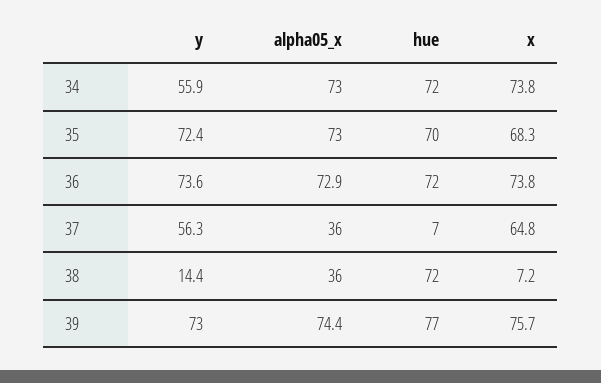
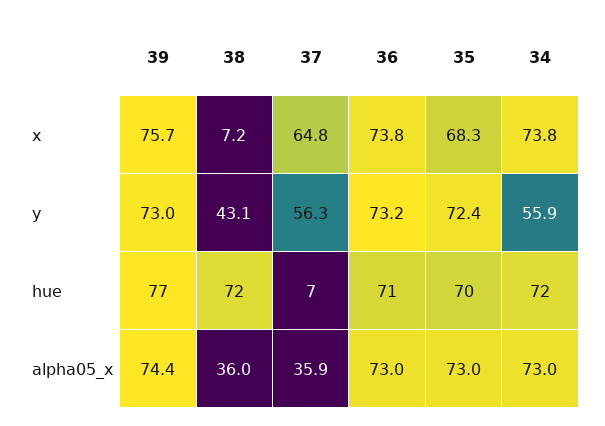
y, 36: 73.6 -> 73.2
alpha05_x, 36: 72.9 -> 73
hue, 36: 72 -> 71
alpha05_x, 37: 36 -> 35.9
y, 38: 14.4 -> 43.1

